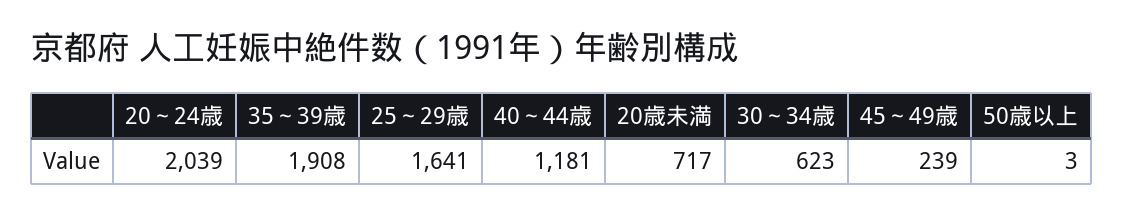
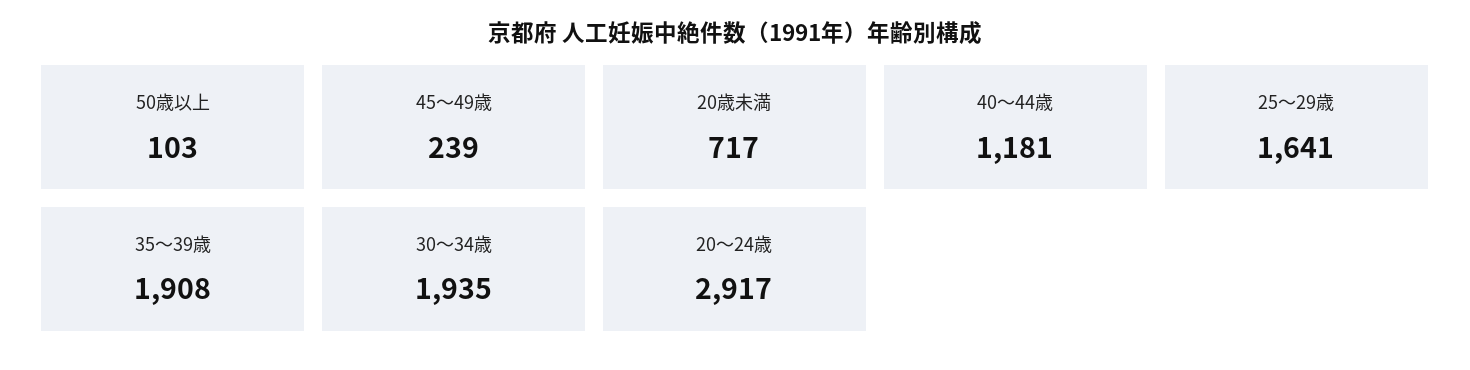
20～24歳: 2039 -> 2917
30～34歳: 623 -> 1935
50歳以上: 3 -> 103

